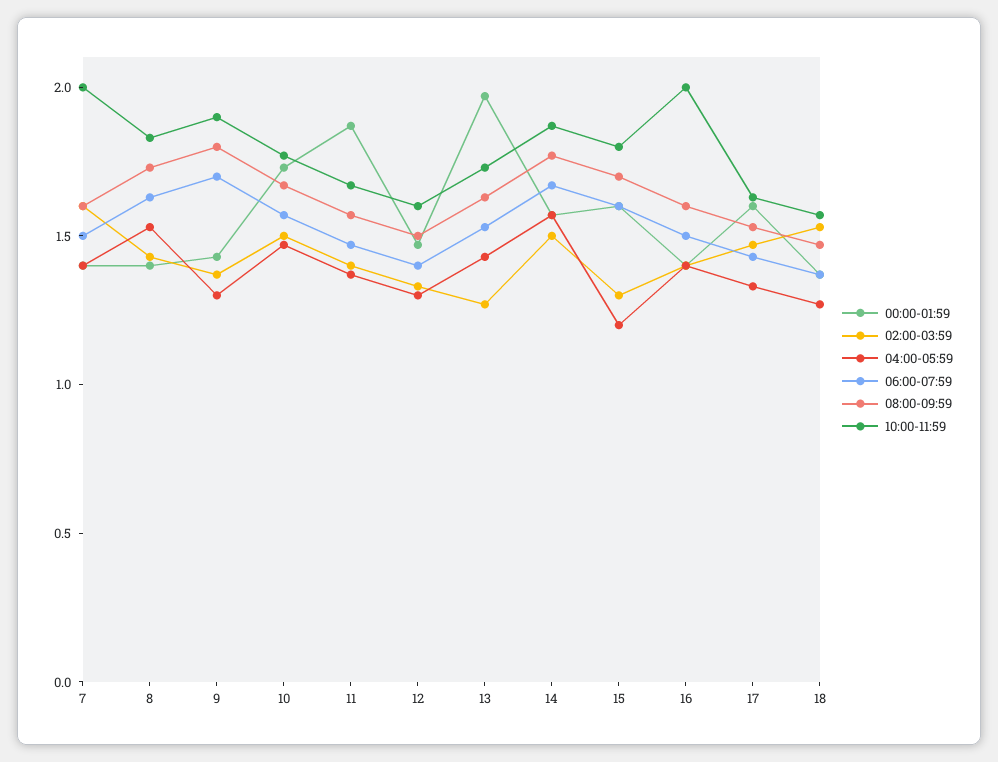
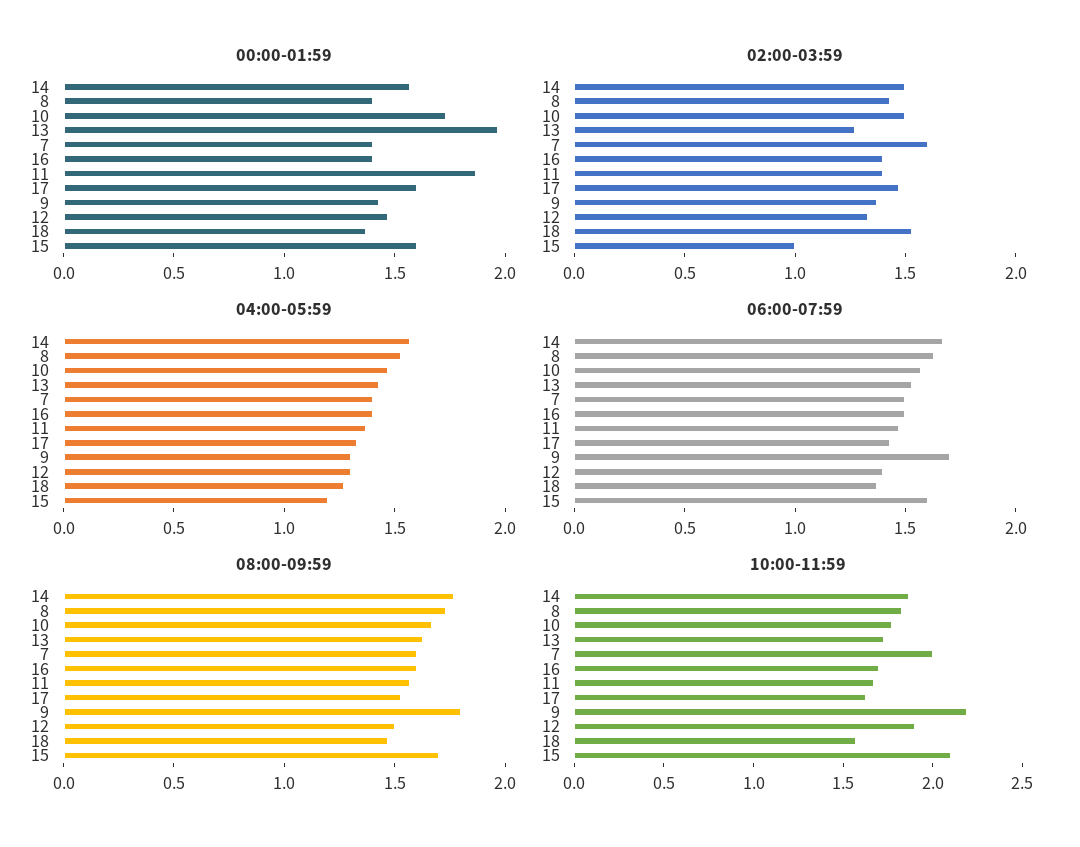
10:00-11:59, 9: 1.9 -> 2.2
10:00-11:59, 12: 1.6 -> 1.9
02:00-03:59, 15: 1.3 -> 1
10:00-11:59, 15: 1.8 -> 2.1
10:00-11:59, 16: 2 -> 1.7

